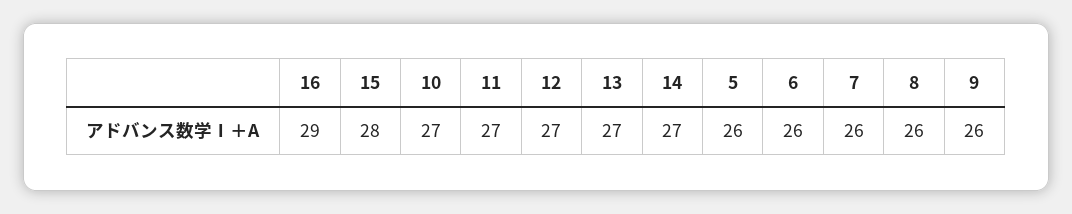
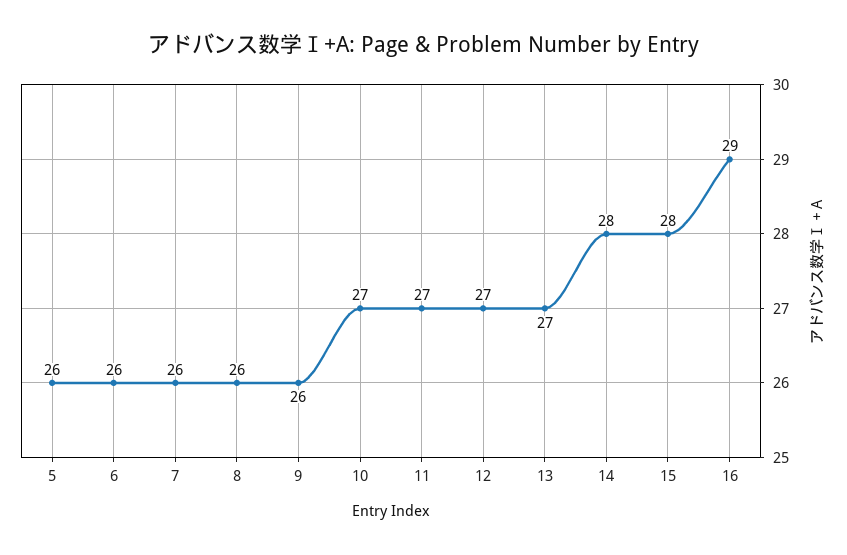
14: 27 -> 28

